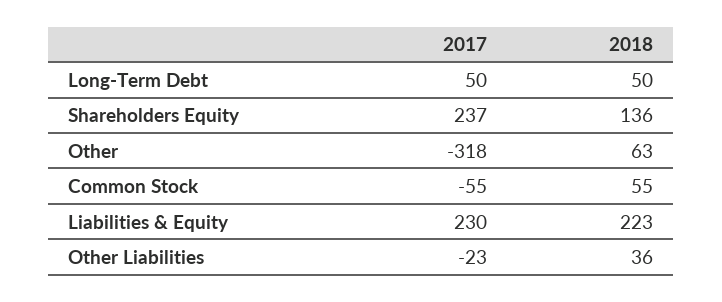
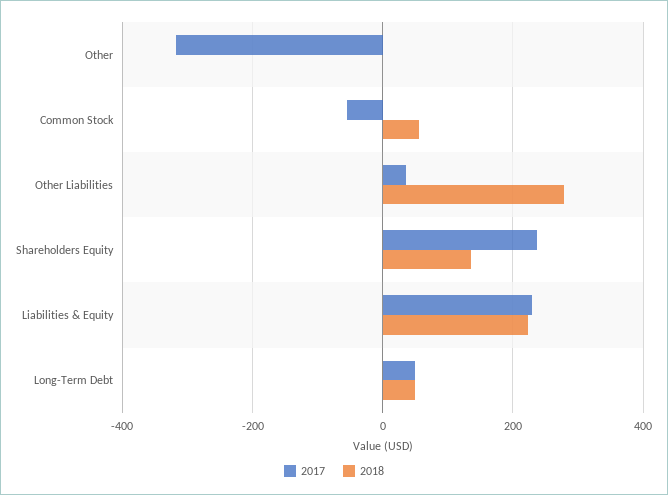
2018, Other: 63 -> 0
2017, Other Liabilities: -23 -> 40
2018, Other Liabilities: 36 -> 280

